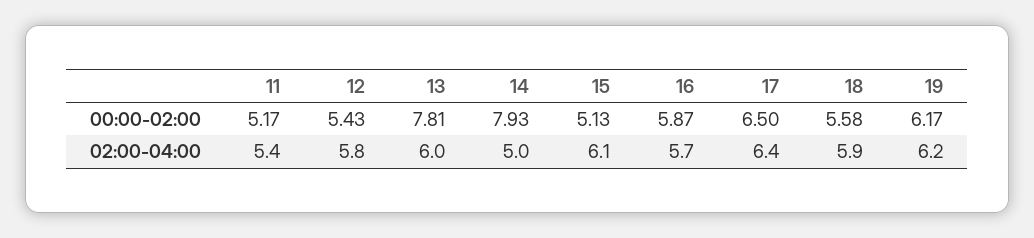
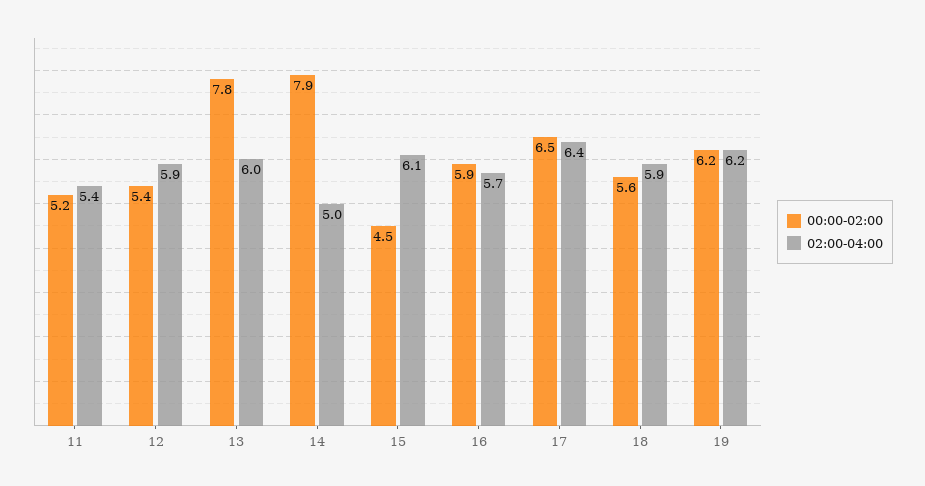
00:00-02:00, 15: 5.13 -> 4.5
02:00-04:00, 12: 5.8 -> 5.9

